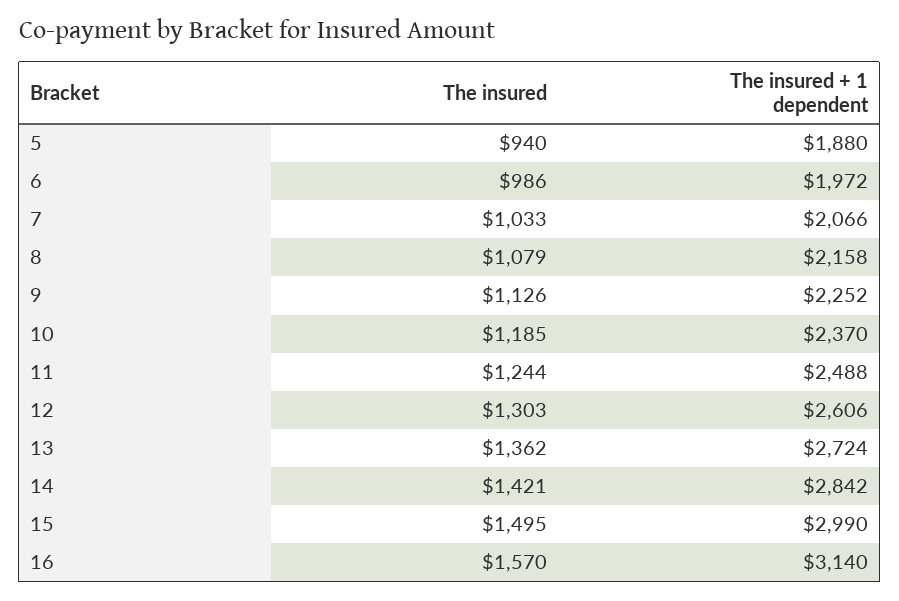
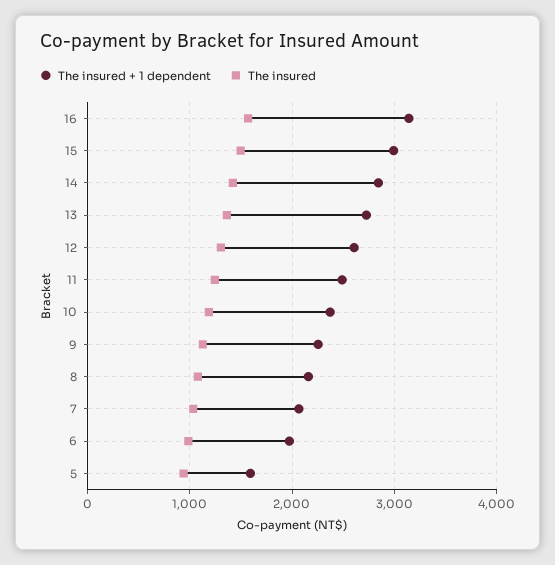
The insured + 1 dependent, 5: 1880 -> 1600

